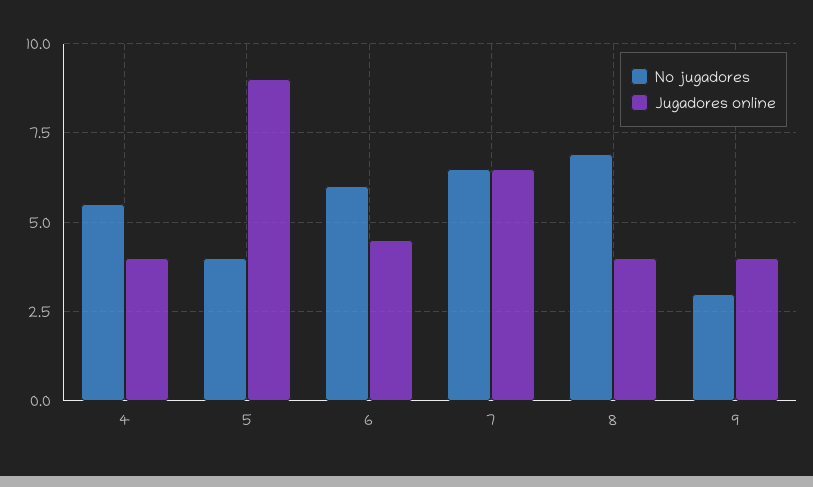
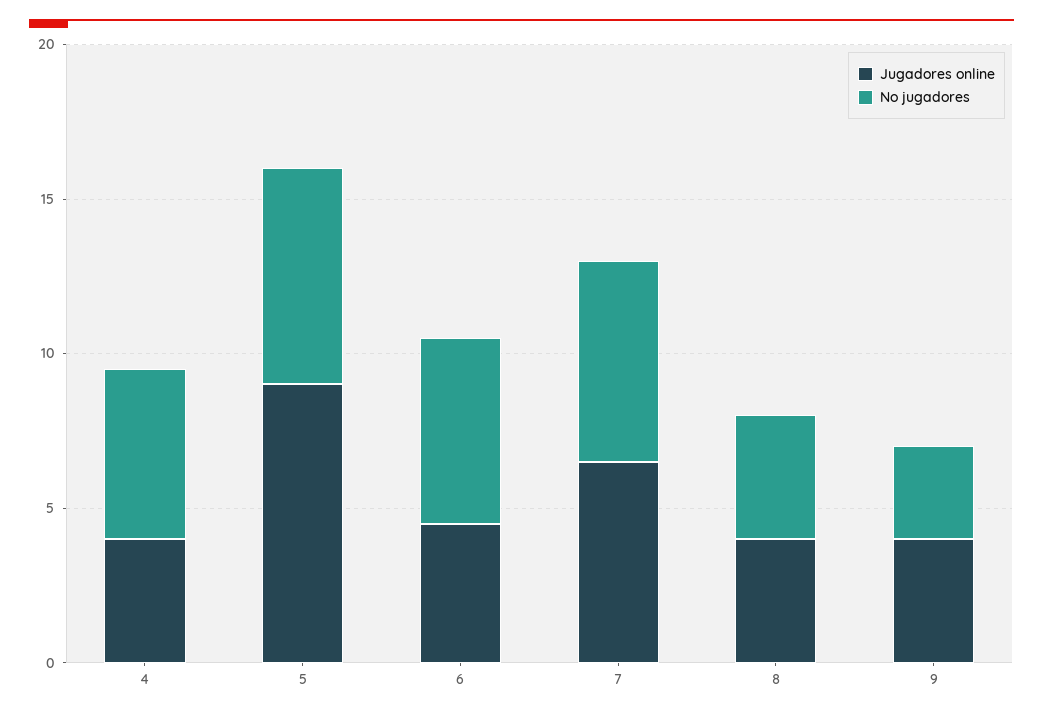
No jugadores, 5: 4 -> 7
No jugadores, 8: 7 -> 4

